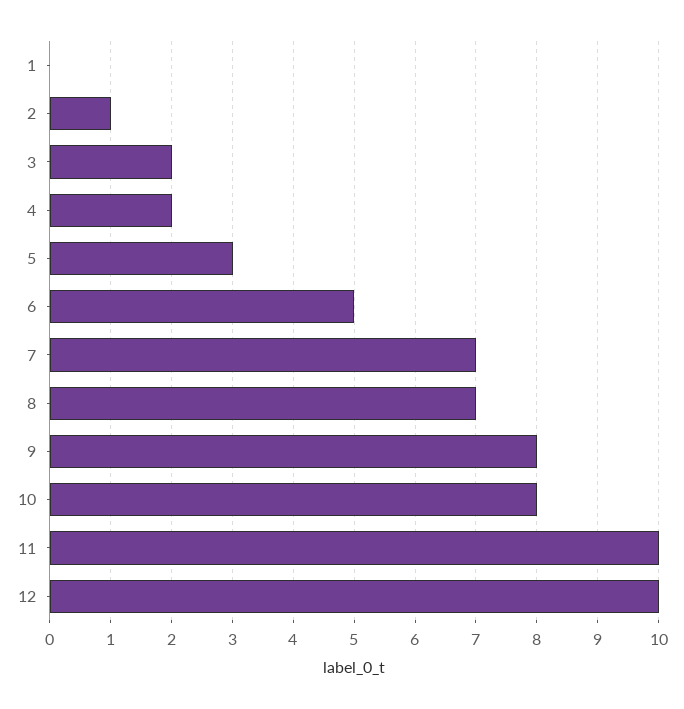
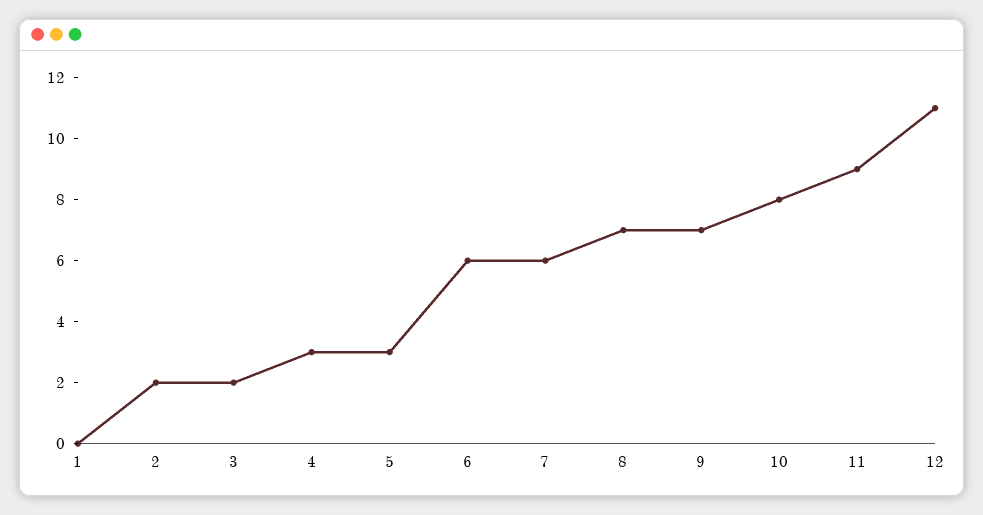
2: 1 -> 2
4: 2 -> 3
6: 5 -> 6
7: 7 -> 6
9: 8 -> 7
11: 10 -> 9
12: 10 -> 11

